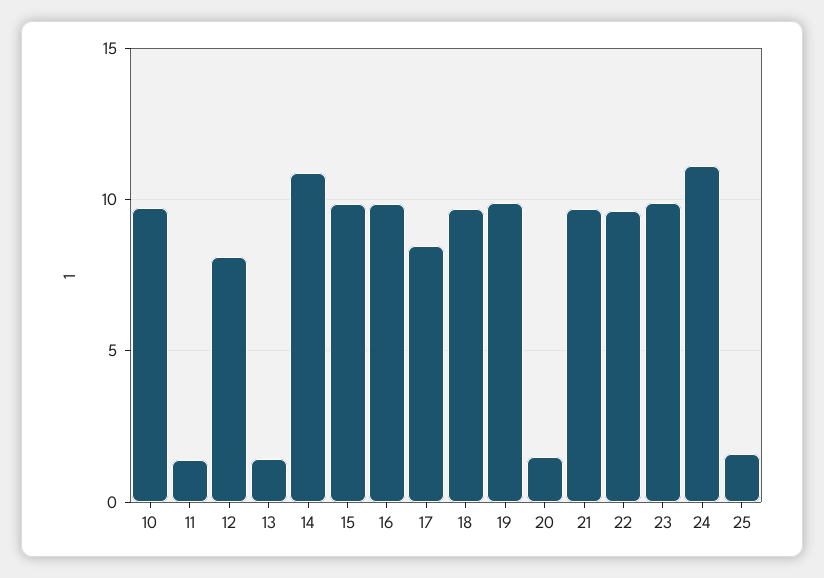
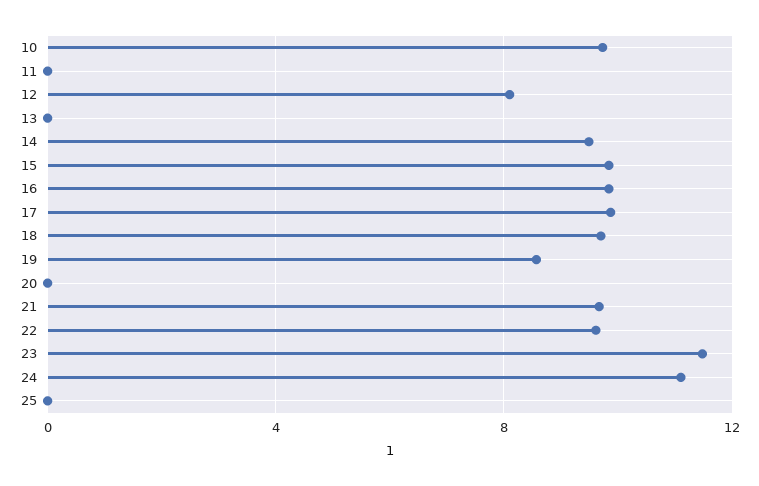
11: 1.5 -> 0
13: 1.5 -> 0
14: 11 -> 9.5
17: 8.5 -> 10
19: 10 -> 8.5
20: 1.5 -> 0
23: 10 -> 11.5
25: 1.5 -> 0

